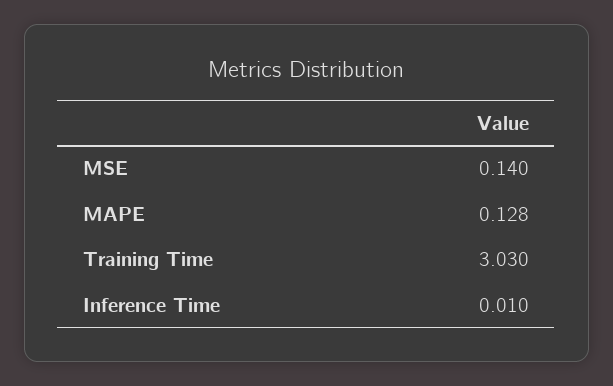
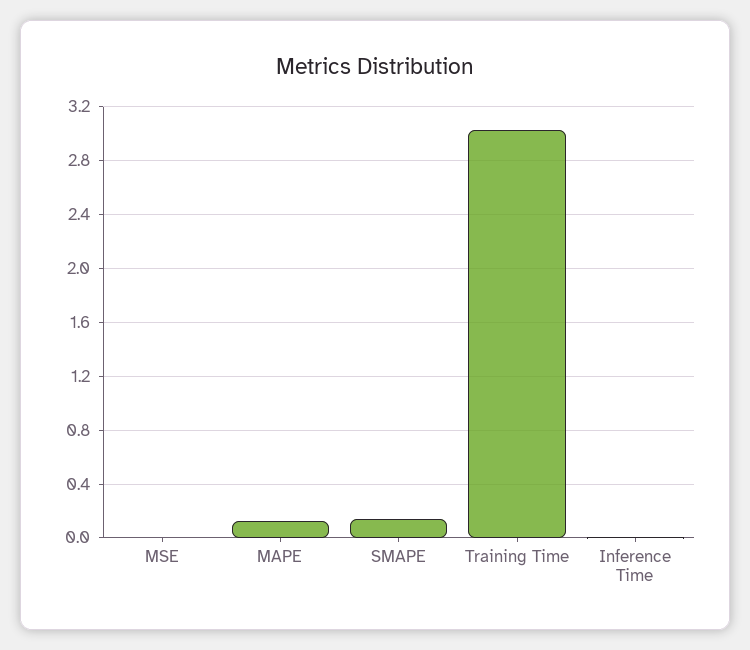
MSE: 0.14 -> 0
SMAPE: none -> 0.15

